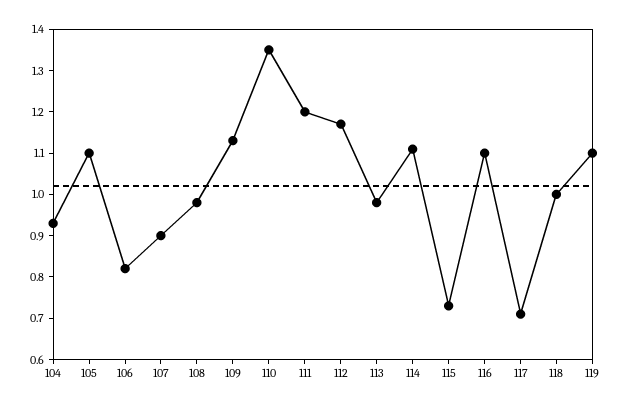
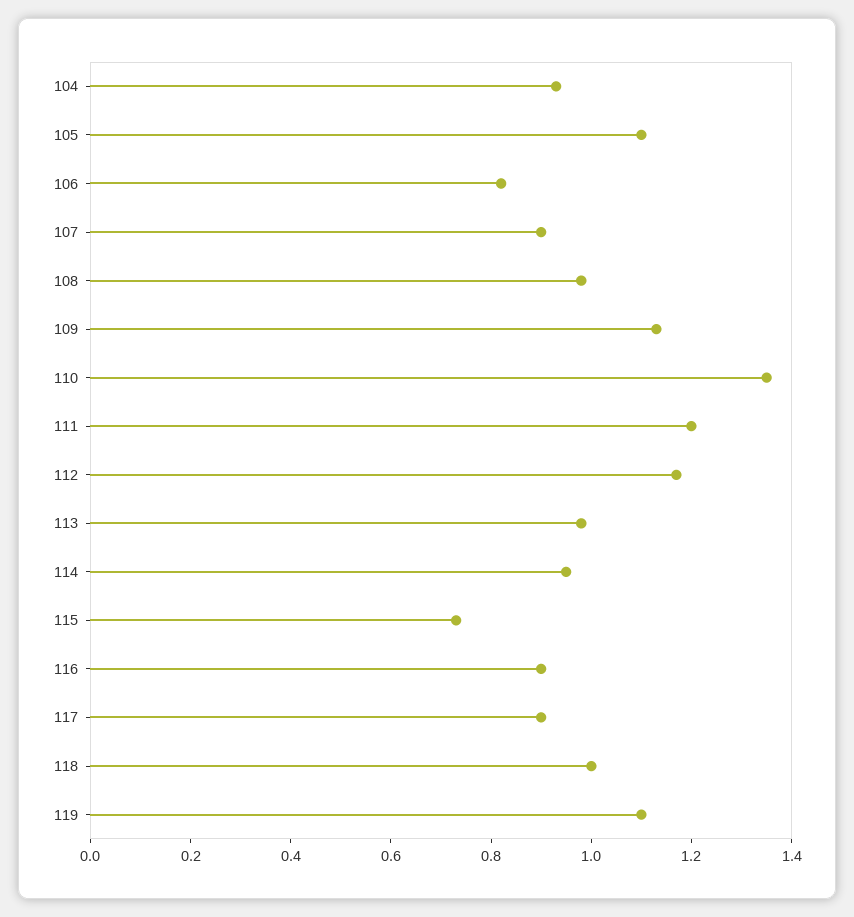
114: 1.1 -> 0.95
116: 1.1 -> 0.9
117: 0.7 -> 0.9

